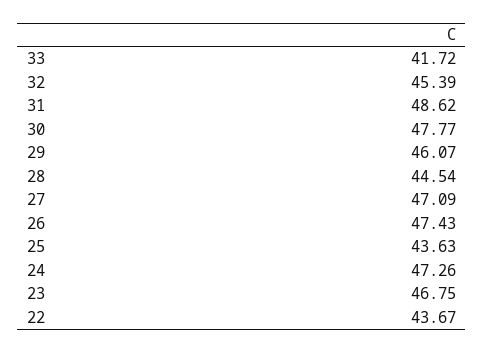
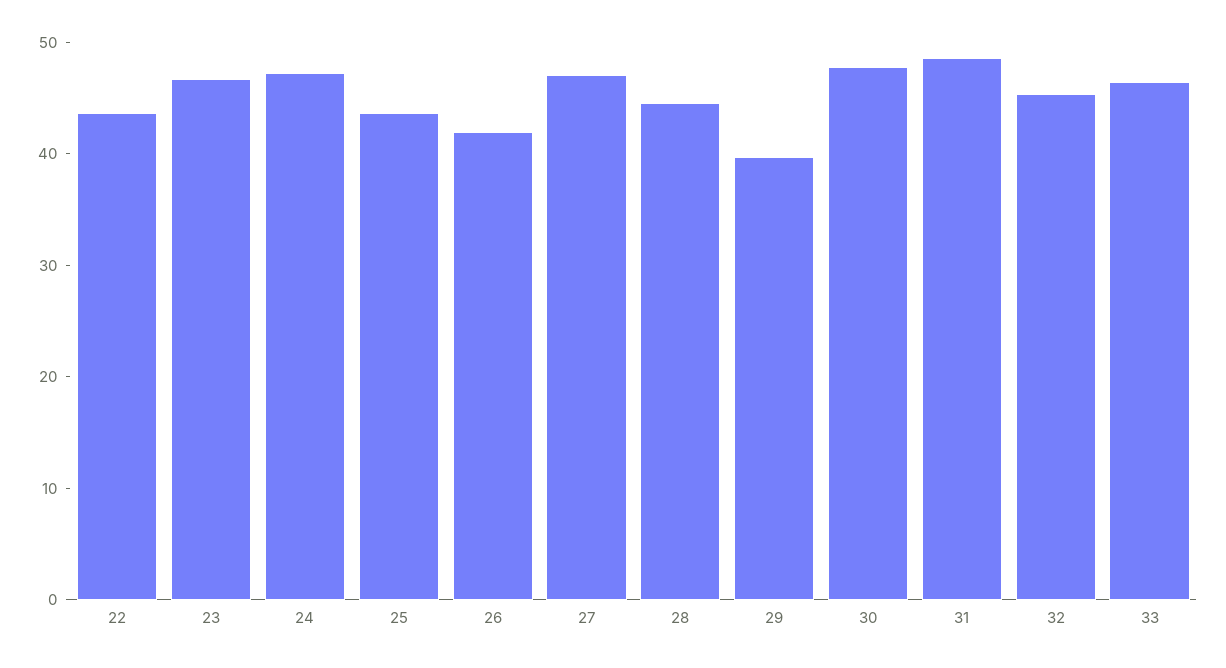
33: 41.72 -> 46
29: 46.07 -> 40
26: 47.43 -> 42

